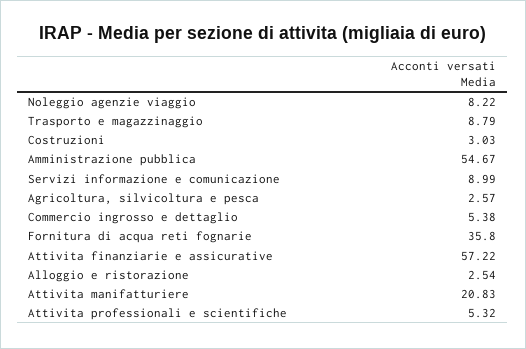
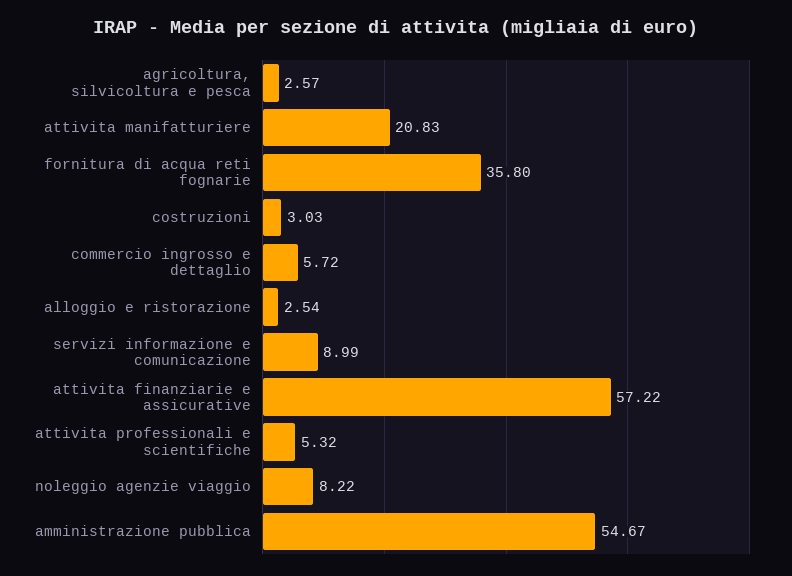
Trasporto e magazzinaggio: 8.79 -> none
Commercio ingrosso e dettaglio: 5.38 -> 5.72

